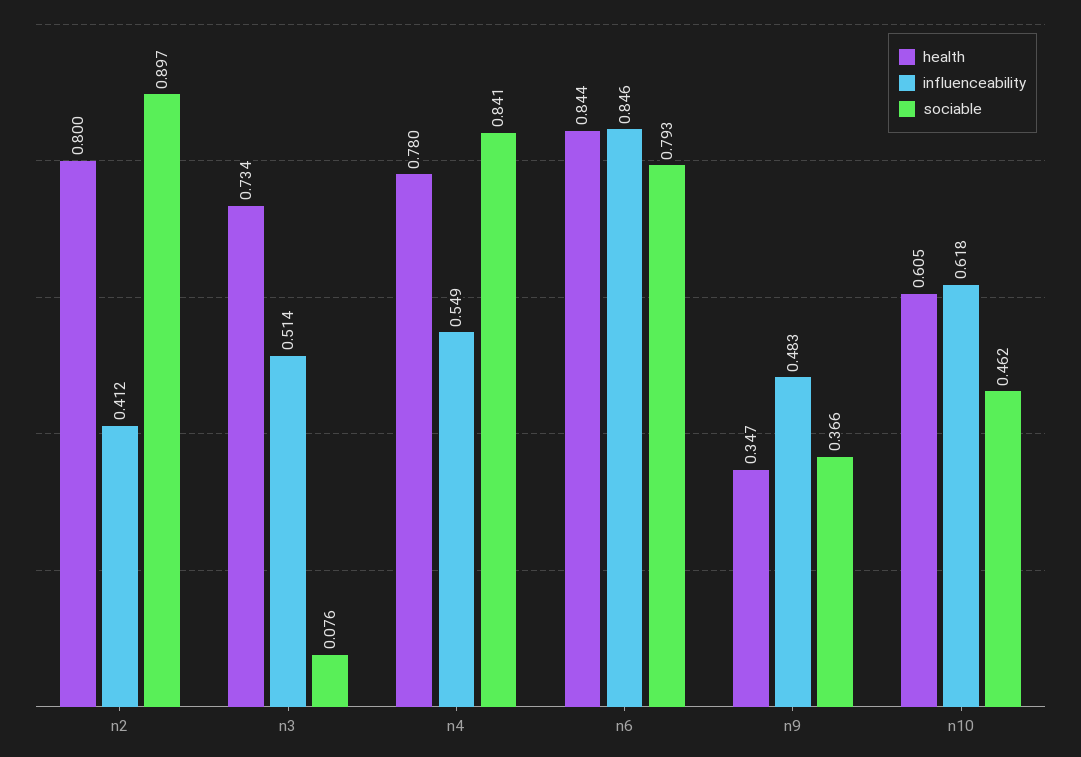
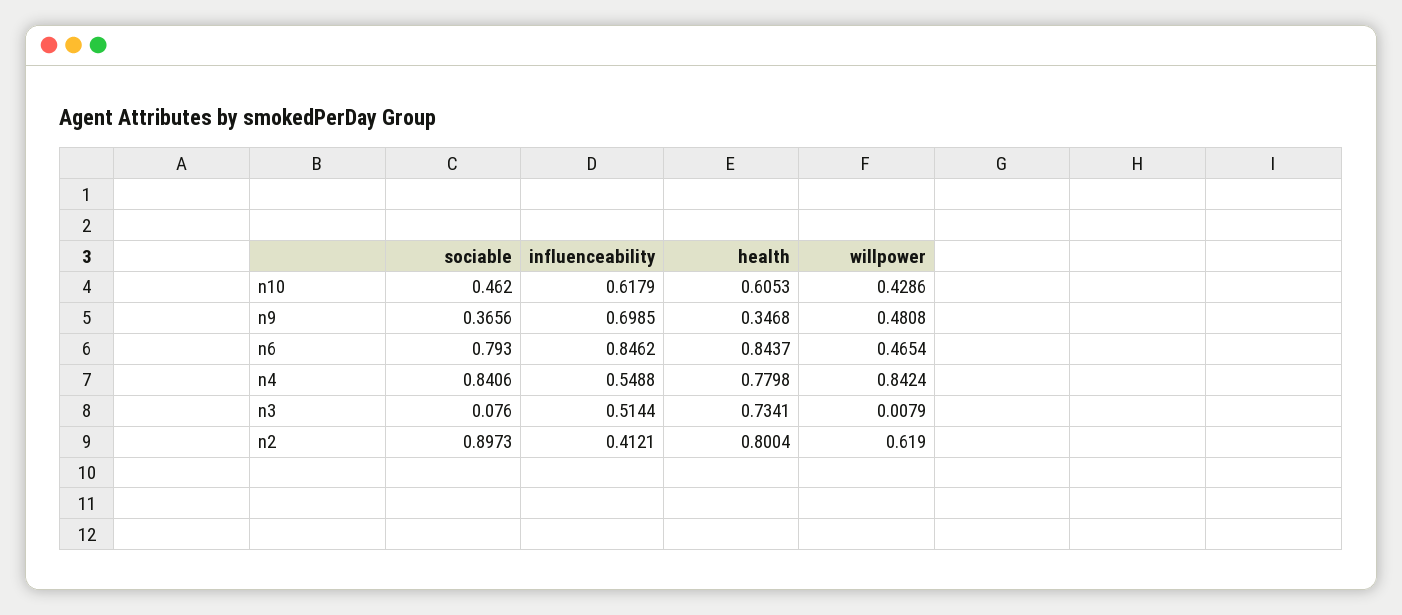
influenceability, n9: 0.483 -> 0.6985
willpower, n10: none -> 0.4286
willpower, n9: none -> 0.4808
willpower, n6: none -> 0.4654
willpower, n4: none -> 0.8424
willpower, n3: none -> 0.0079
willpower, n2: none -> 0.619

